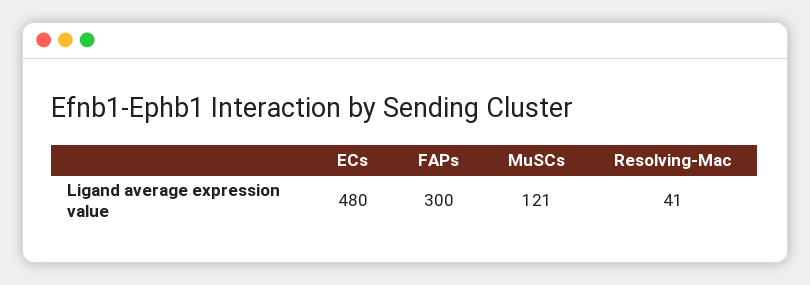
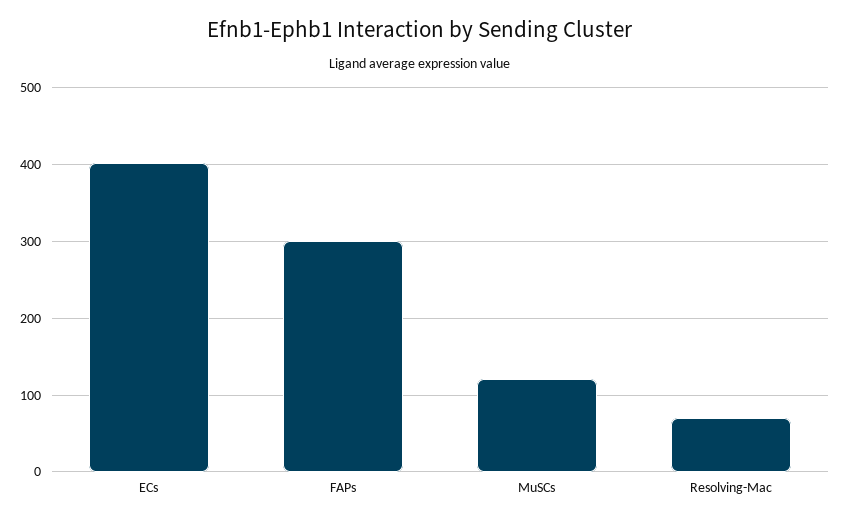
ECs: 480 -> 400
Resolving-Mac: 41 -> 70

